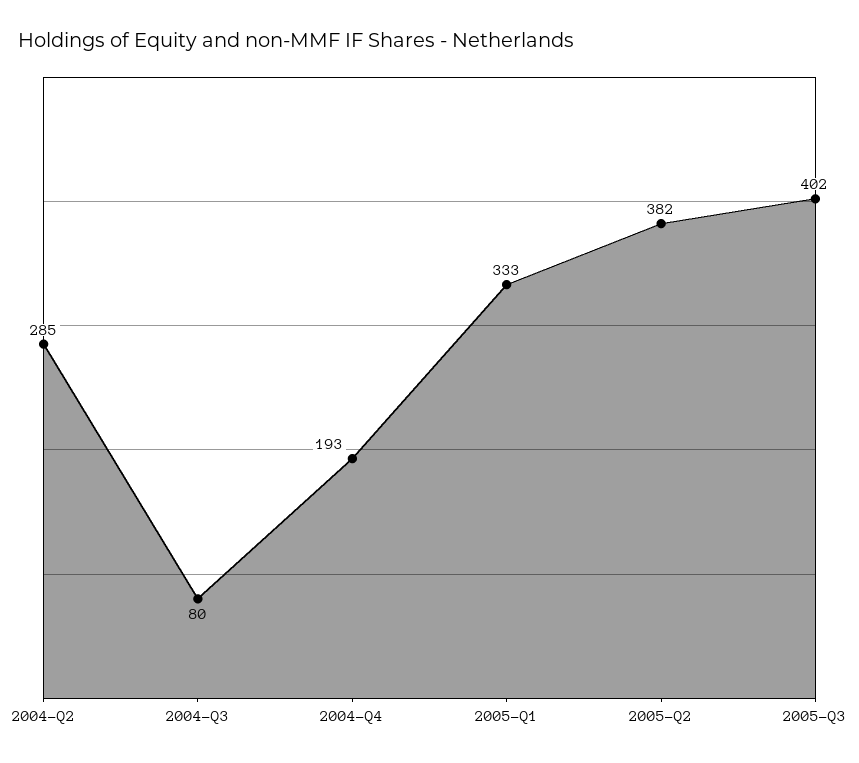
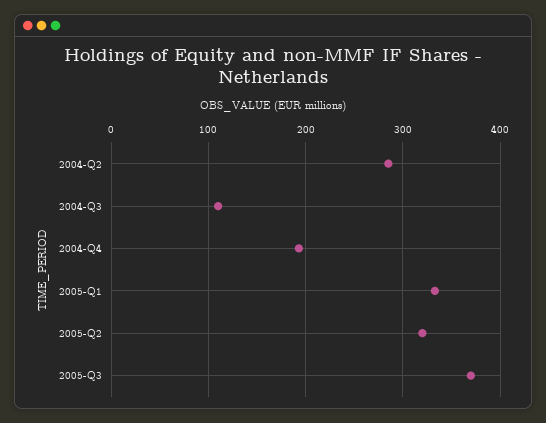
2004-Q3: 80 -> 110
2005-Q2: 382 -> 320
2005-Q3: 402 -> 370

